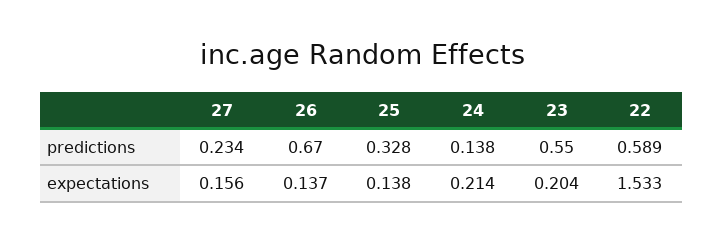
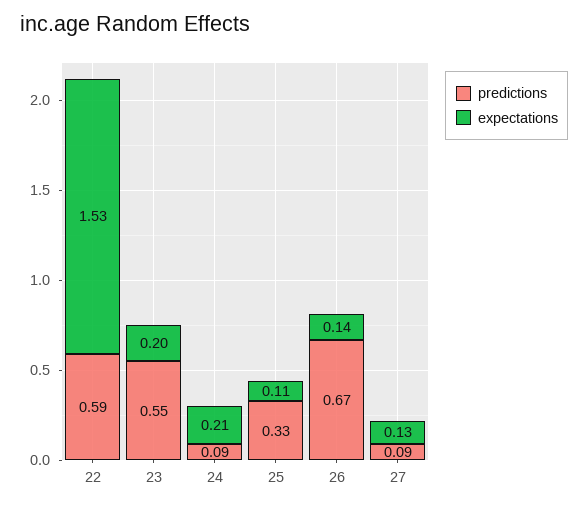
predictions, 27: 0.234 -> 0.09
predictions, 24: 0.138 -> 0.09
expectations, 27: 0.156 -> 0.13
expectations, 25: 0.138 -> 0.11

